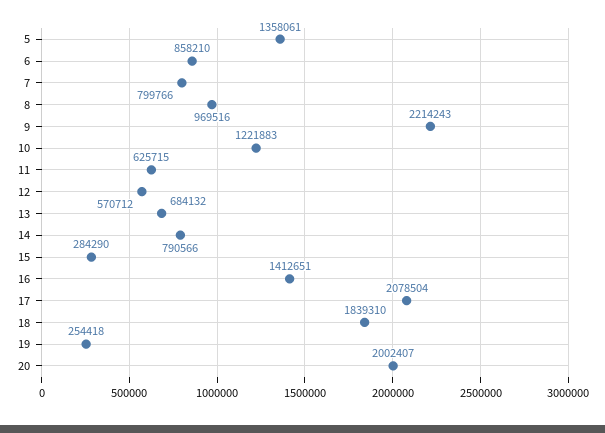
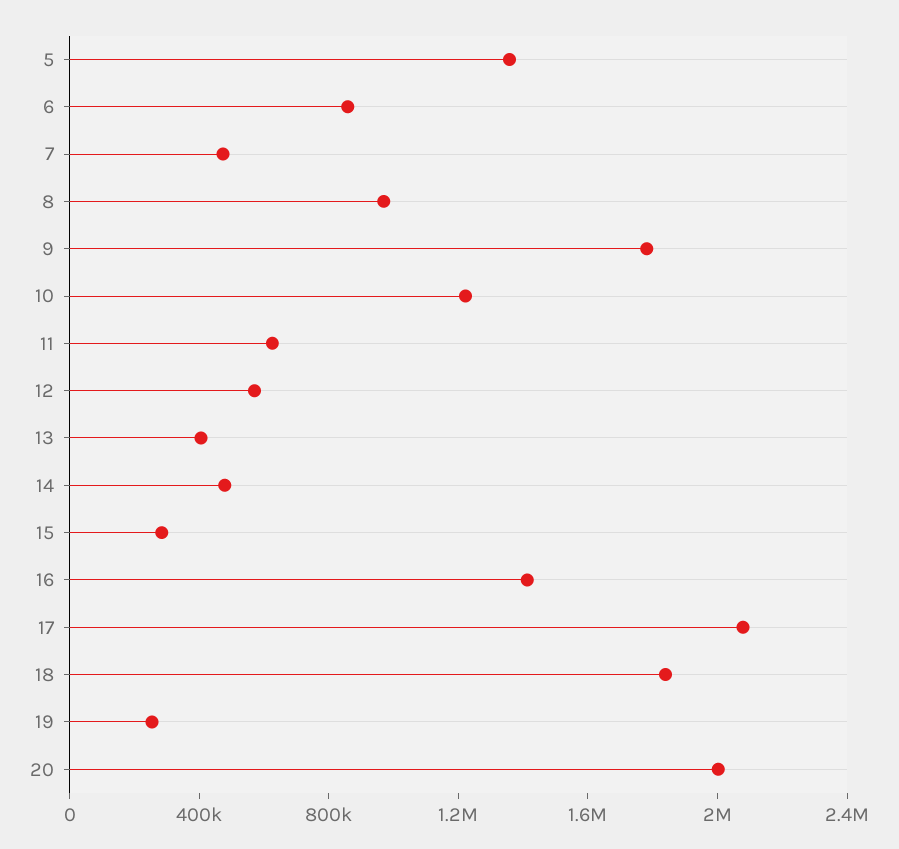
7: 799766 -> 500000
9: 2214243 -> 1800000
13: 684132 -> 400000
14: 790566 -> 500000

